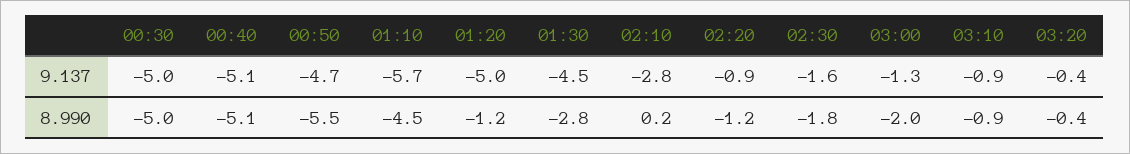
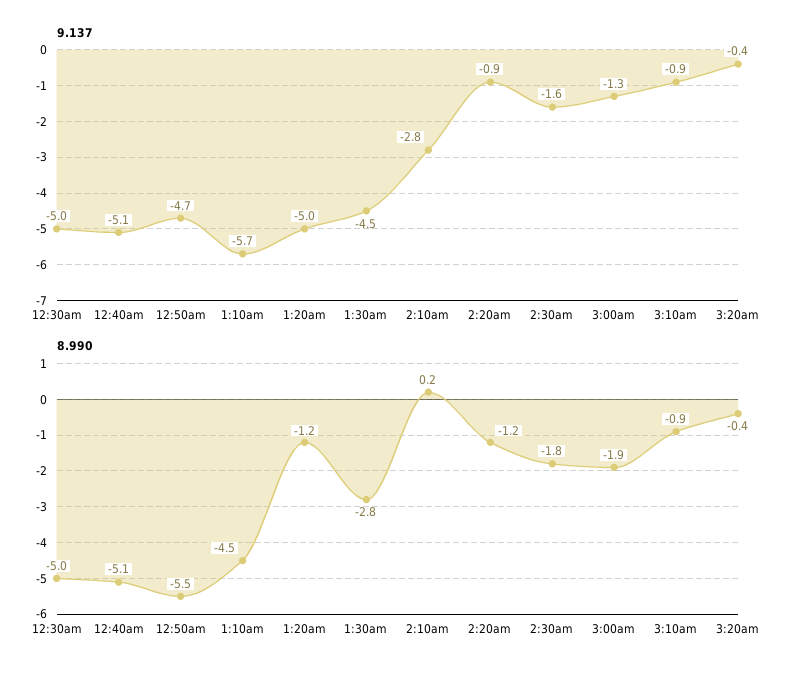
8.990, 03:00: -2 -> -1.9

